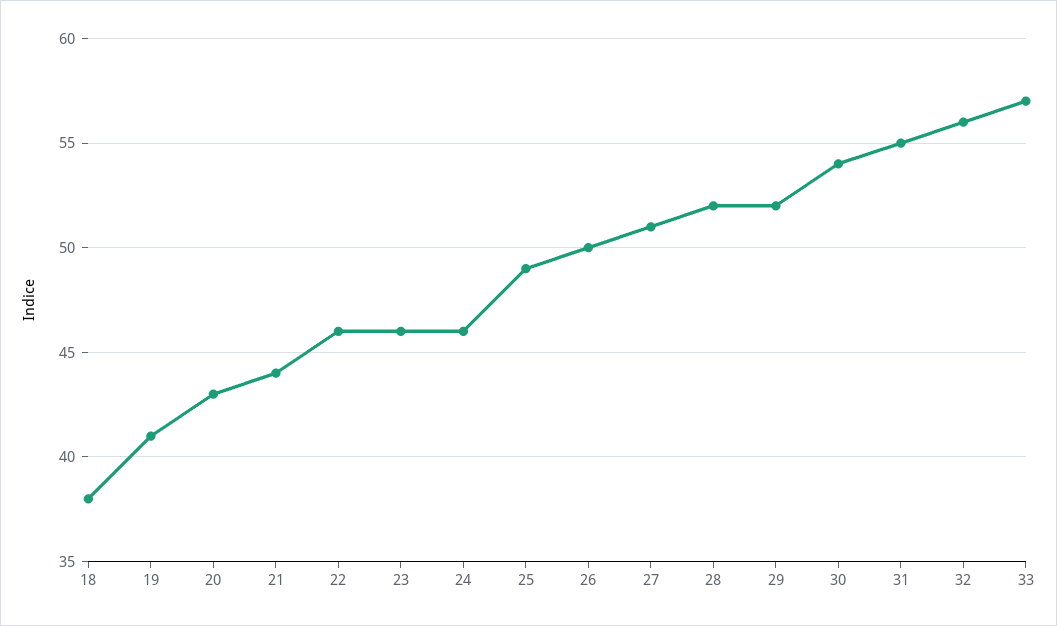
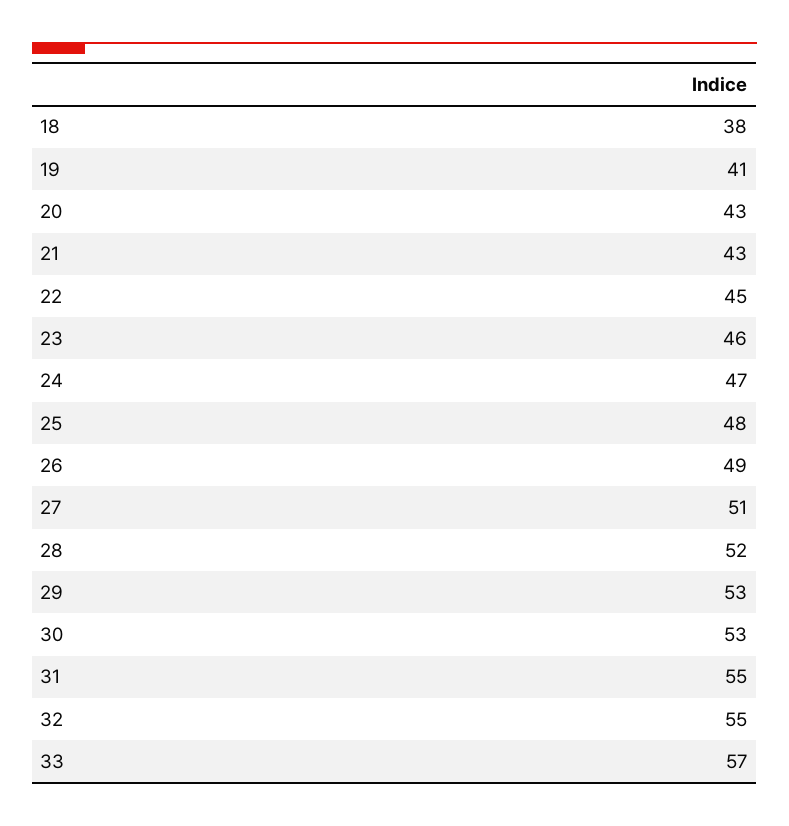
21: 44 -> 43
22: 46 -> 45
24: 46 -> 47
25: 49 -> 48
26: 50 -> 49
29: 52 -> 53
30: 54 -> 53
32: 56 -> 55

